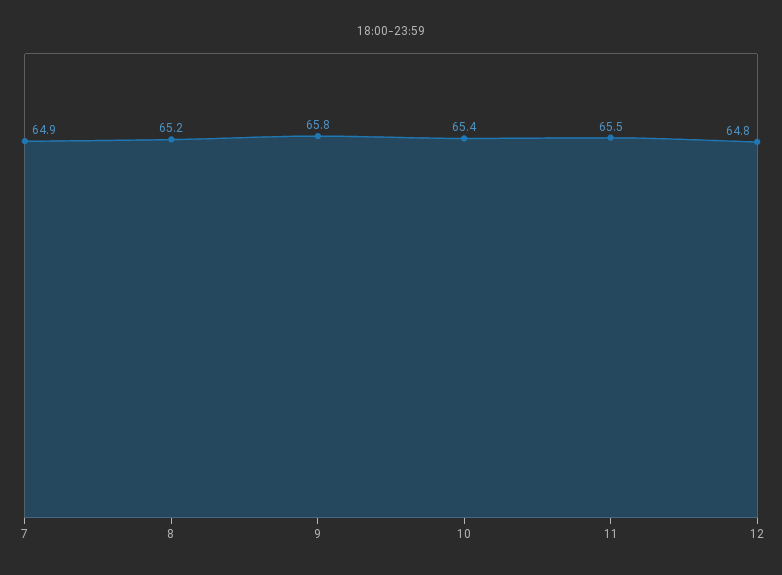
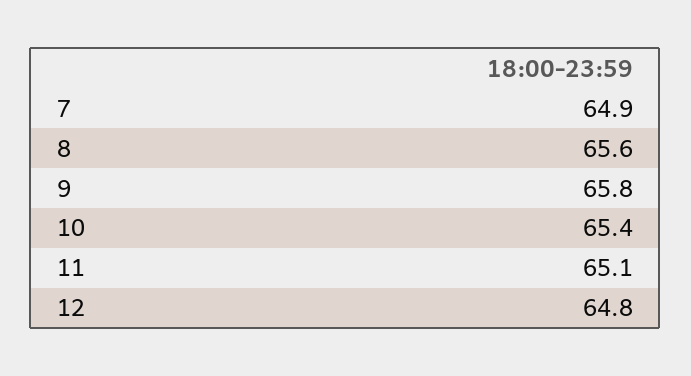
8: 65.2 -> 65.6
11: 65.5 -> 65.1

